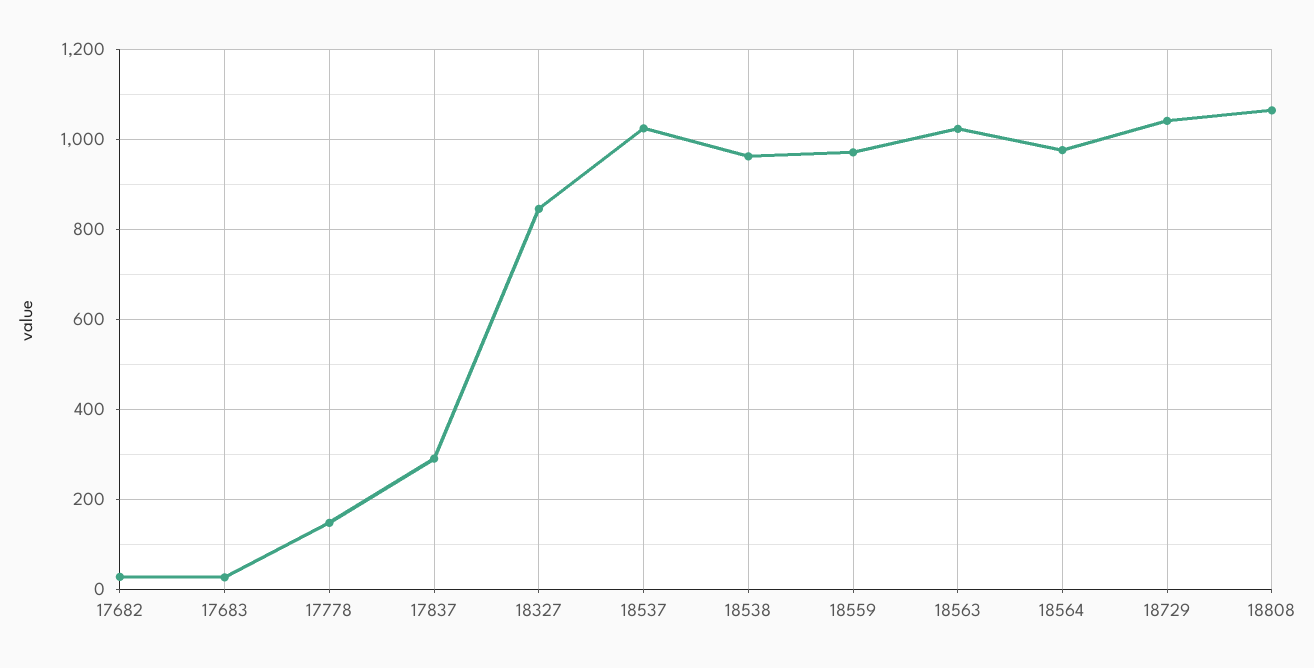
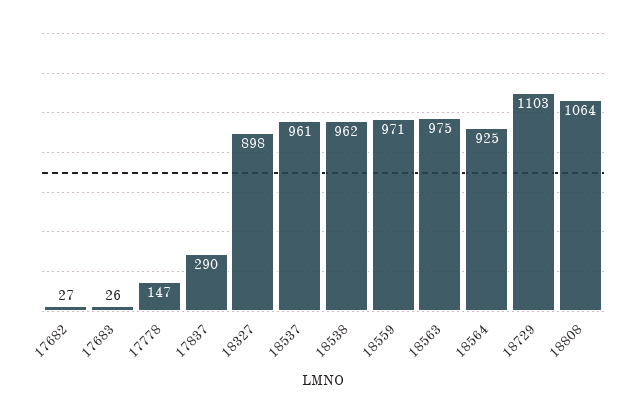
18327: 840 -> 898
18537: 1020 -> 961
18563: 1020 -> 975
18564: 980 -> 925
18729: 1040 -> 1103

